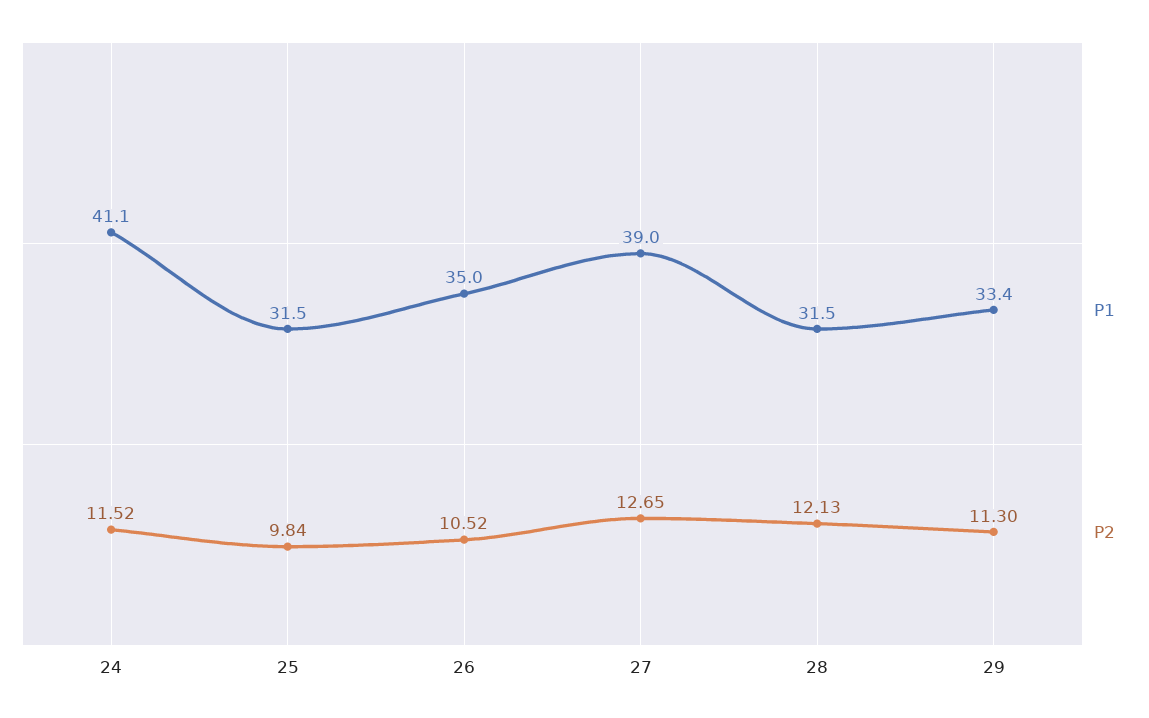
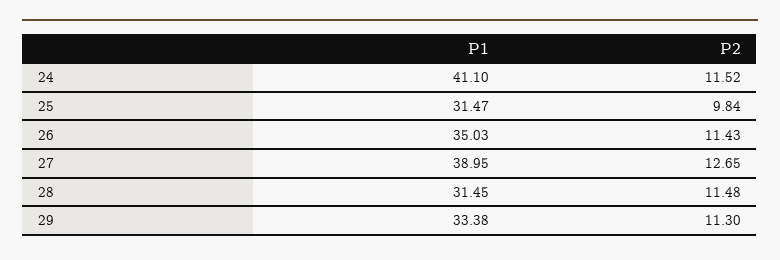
P2, 26: 10.52 -> 11.43
P2, 28: 12.13 -> 11.48

